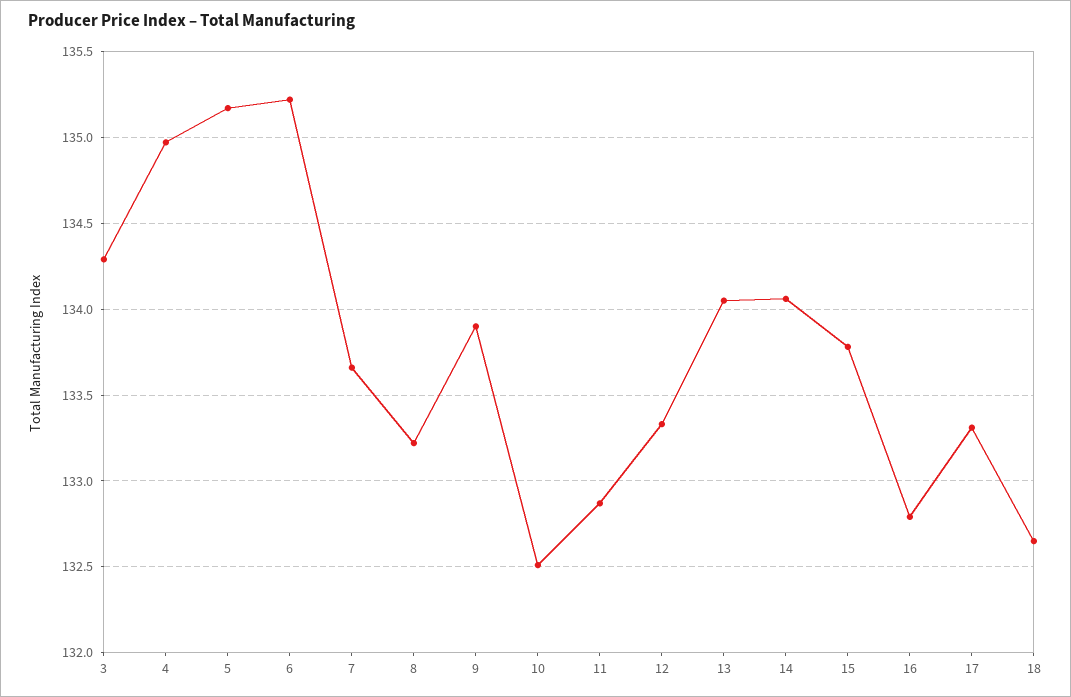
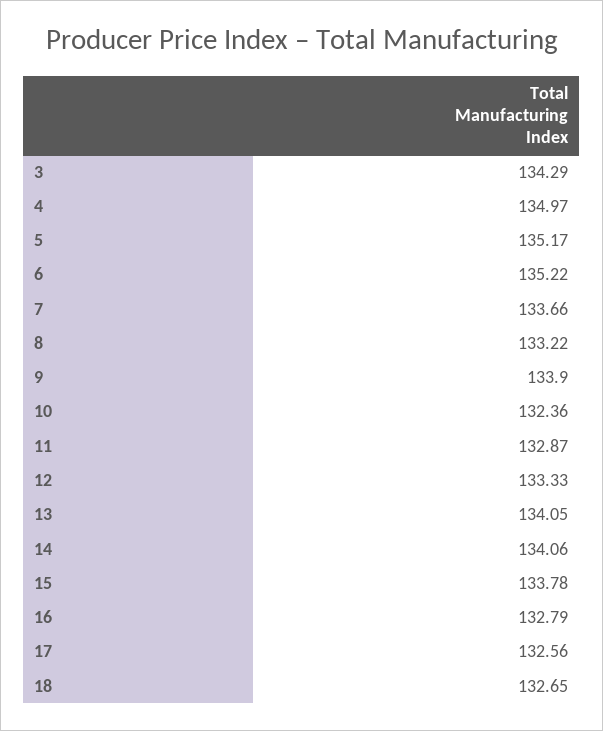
10: 132.5 -> 132.36
17: 133.3 -> 132.56

